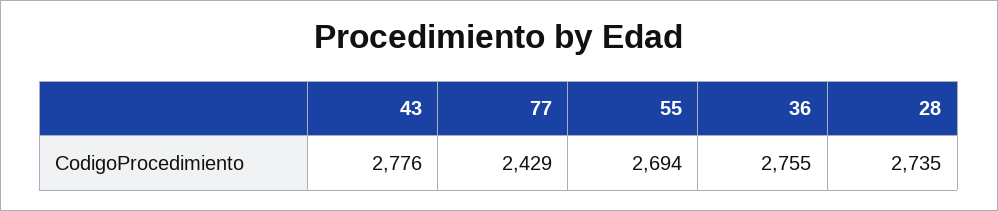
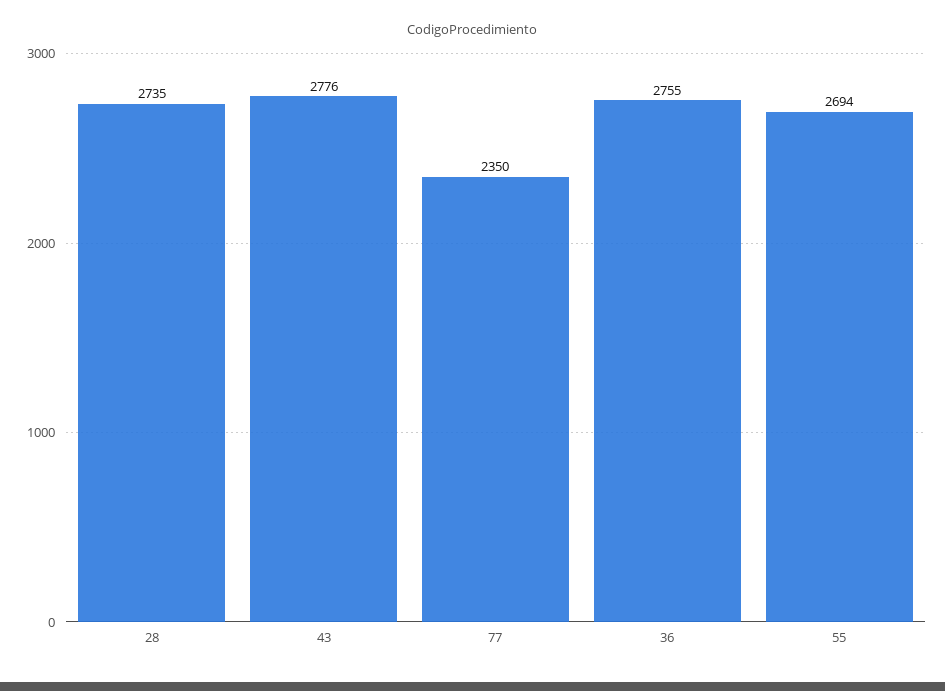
77: 2429 -> 2350

